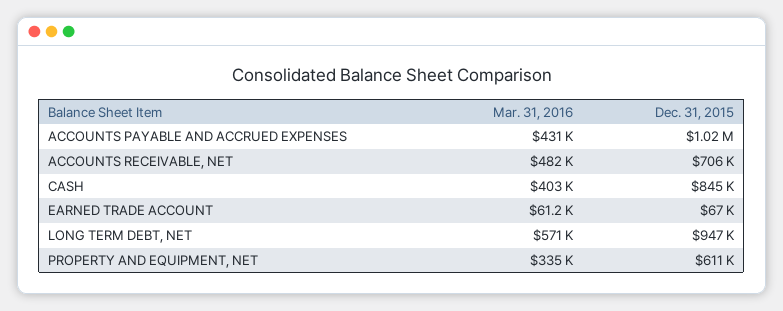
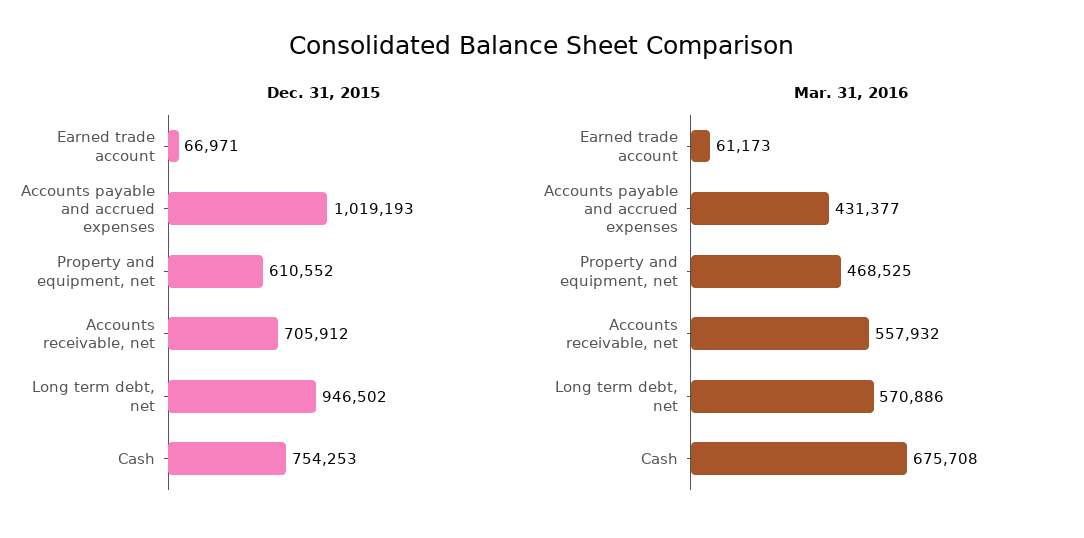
Mar. 31, 2016, ACCOUNTS RECEIVABLE, NET: 482000 -> 557932
Mar. 31, 2016, CASH: 403000 -> 675708
Dec. 31, 2015, CASH: 845000 -> 754253
Mar. 31, 2016, PROPERTY AND EQUIPMENT, NET: 335000 -> 468525

